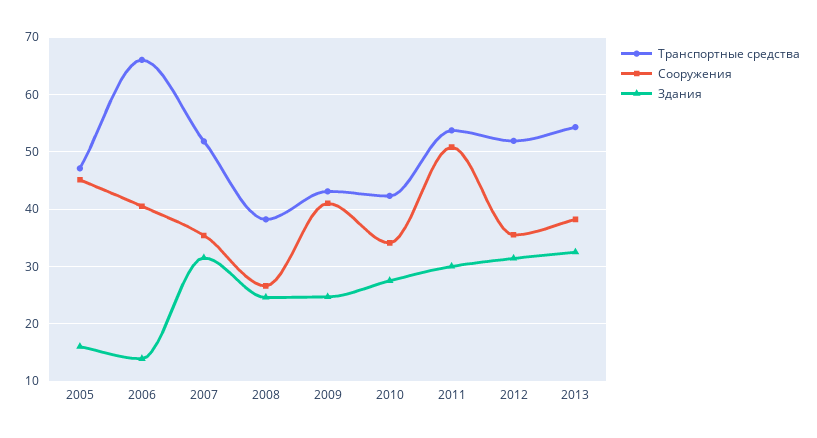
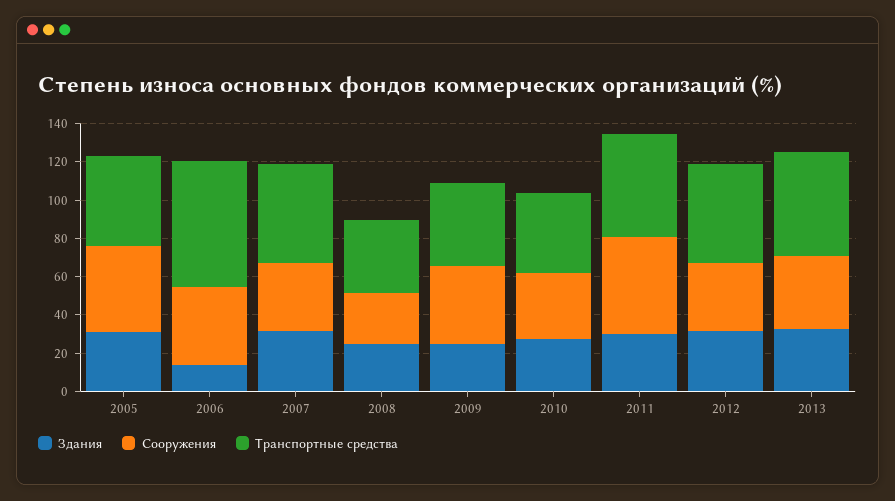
Здания, 2005: 16 -> 30

